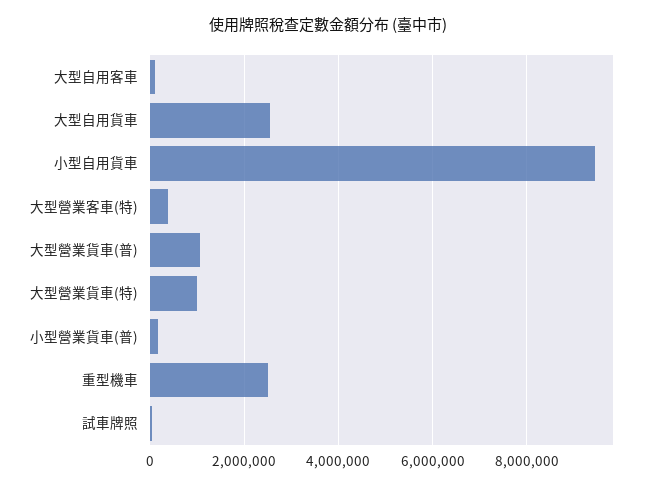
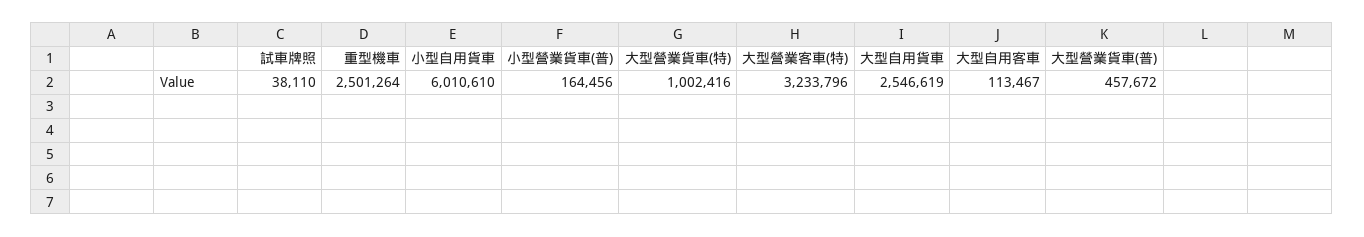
小型自用貨車: 9400000 -> 6010610
大型營業客車(特): 400000 -> 3233796
大型營業貨車(普): 1000000 -> 457672

